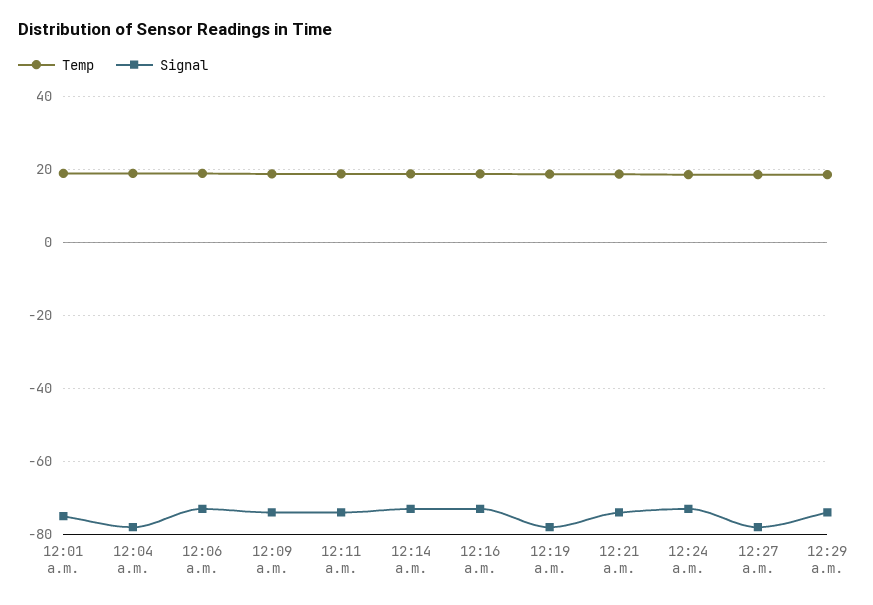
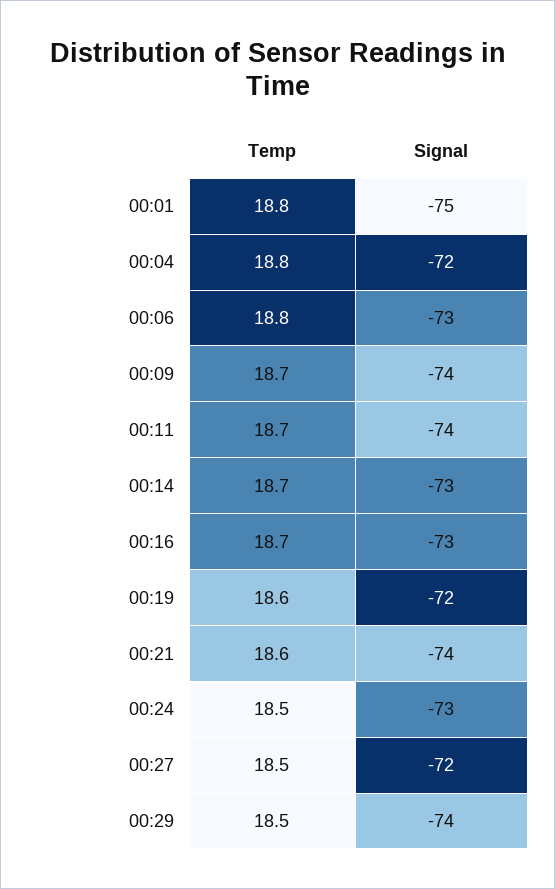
Signal, 12:04 a.m.: -78 -> -72
Signal, 12:19 a.m.: -78 -> -72
Signal, 12:27 a.m.: -78 -> -72

